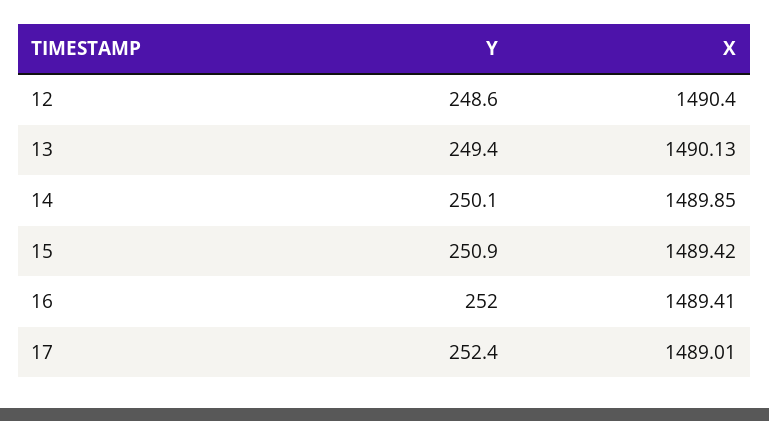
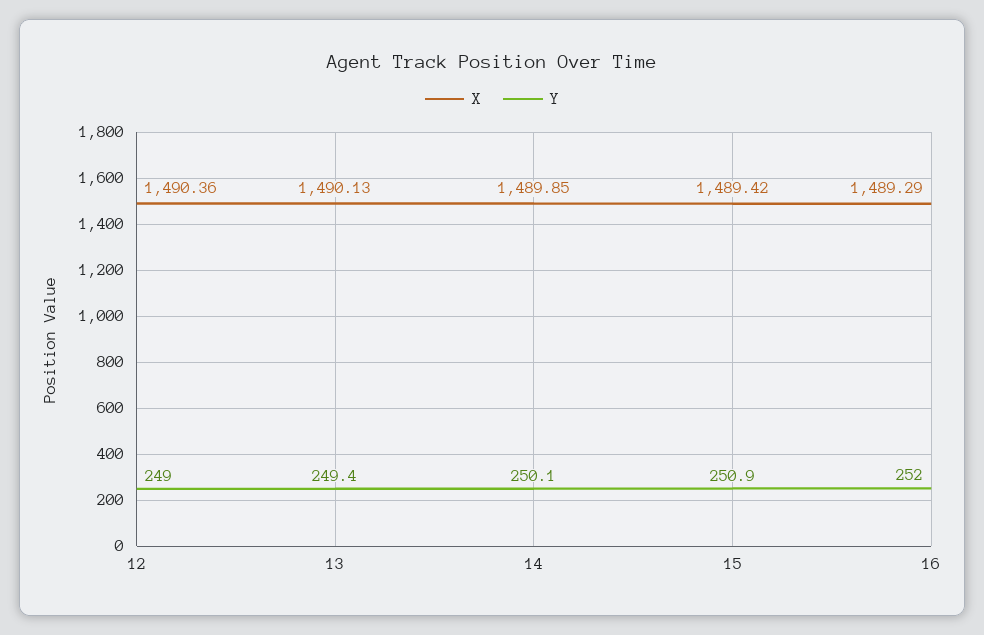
Y, 12: 248.6 -> 249
X, 12: 1490.4 -> 1490.36
X, 16: 1489.41 -> 1489.29
Y, 17: 252.4 -> none
X, 17: 1489.01 -> none

